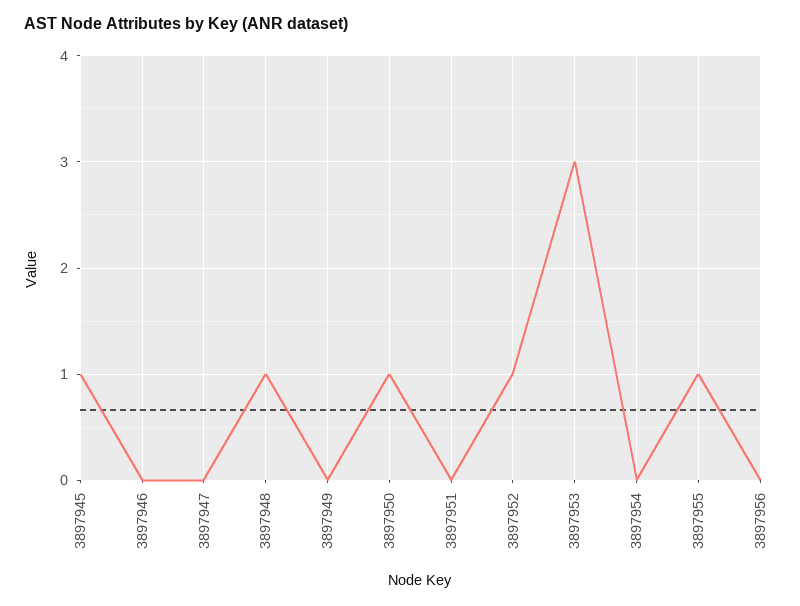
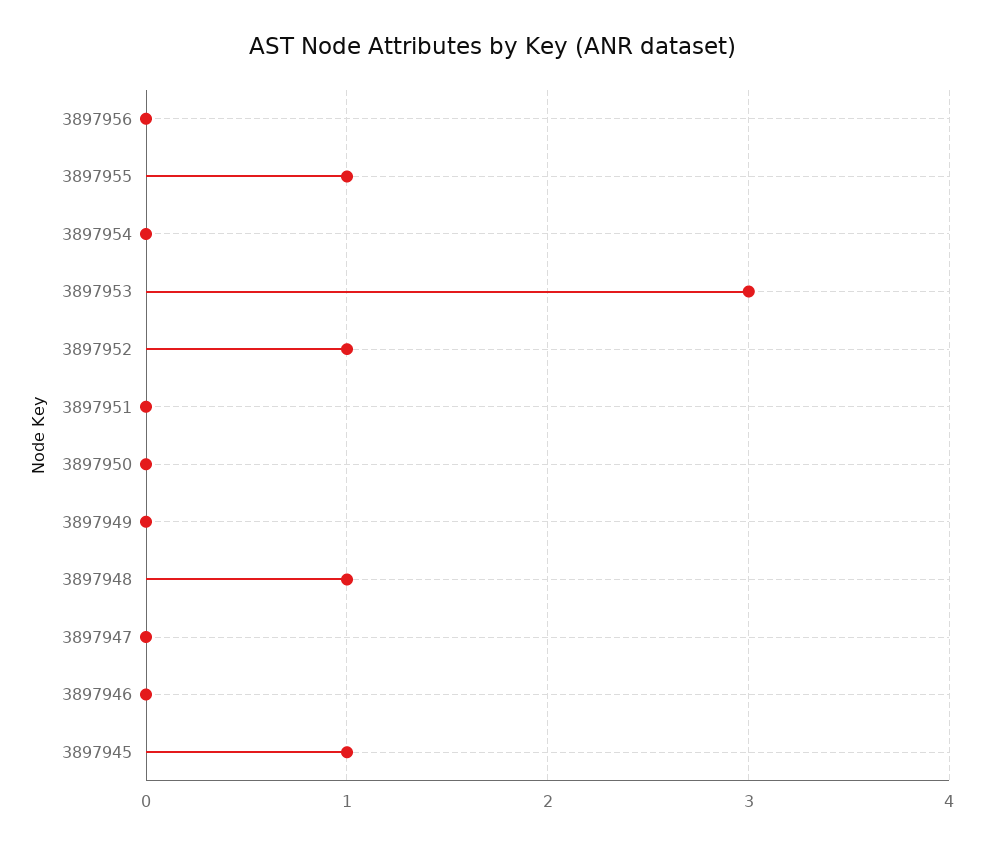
3897950: 1 -> 0

